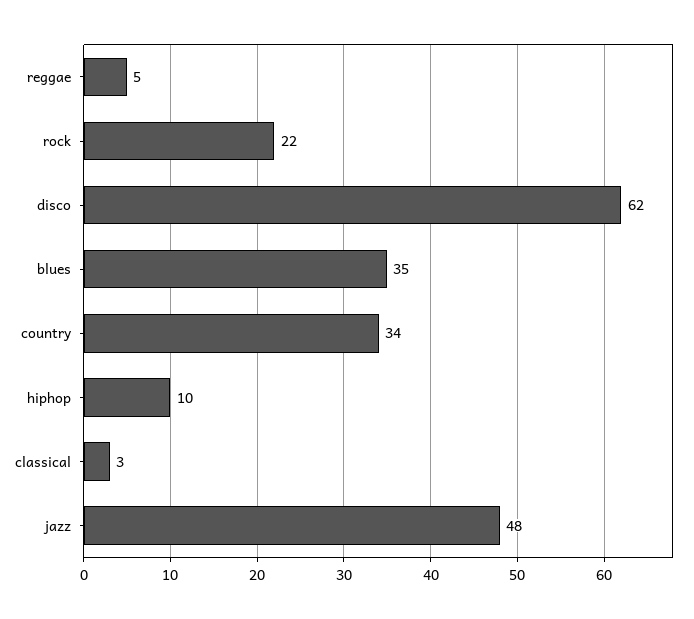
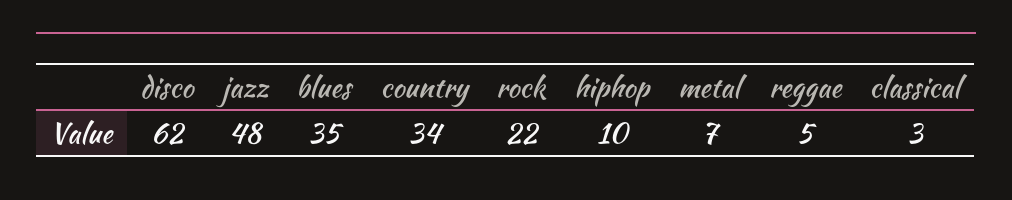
metal: none -> 7

